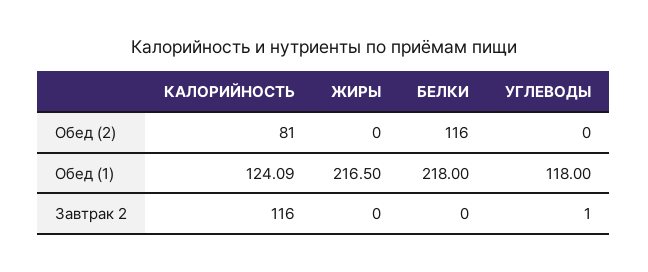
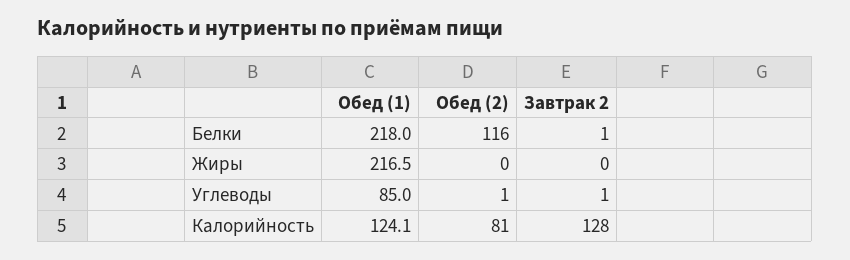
УГЛЕВОДЫ, Обед (2): 0 -> 1
УГЛЕВОДЫ, Обед (1): 118 -> 85
КАЛОРИЙНОСТЬ, Завтрак 2: 116 -> 128
БЕЛКИ, Завтрак 2: 0 -> 1

